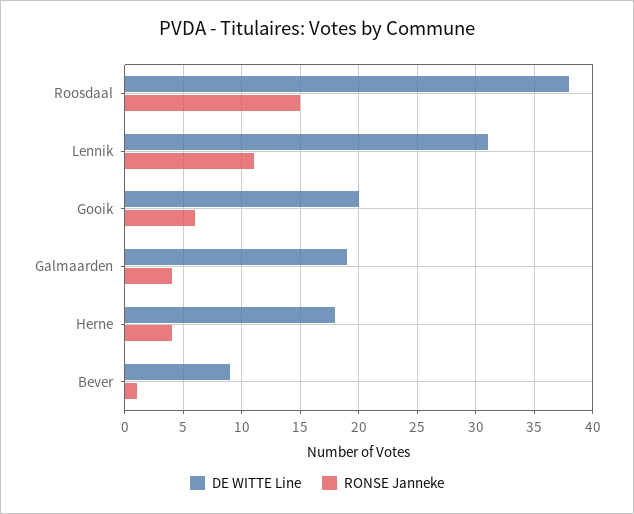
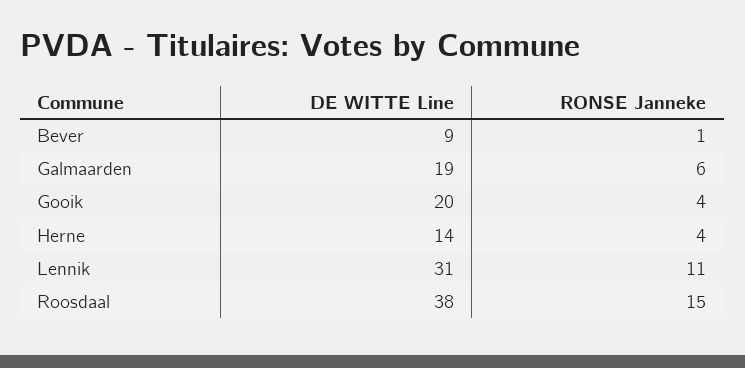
RONSE Janneke, Gooik: 6 -> 4
RONSE Janneke, Galmaarden: 4 -> 6
DE WITTE Line, Herne: 18 -> 14

